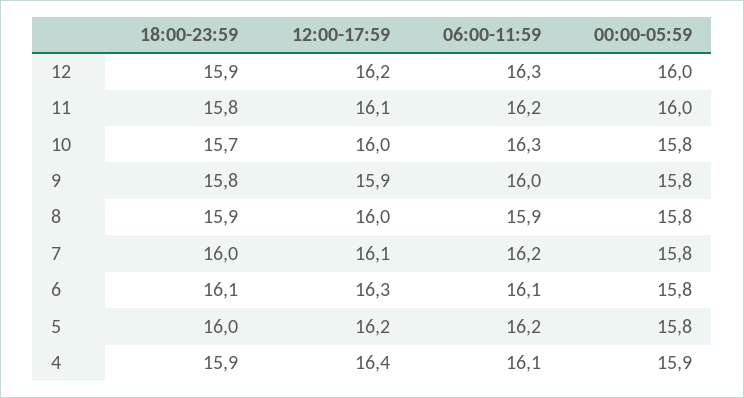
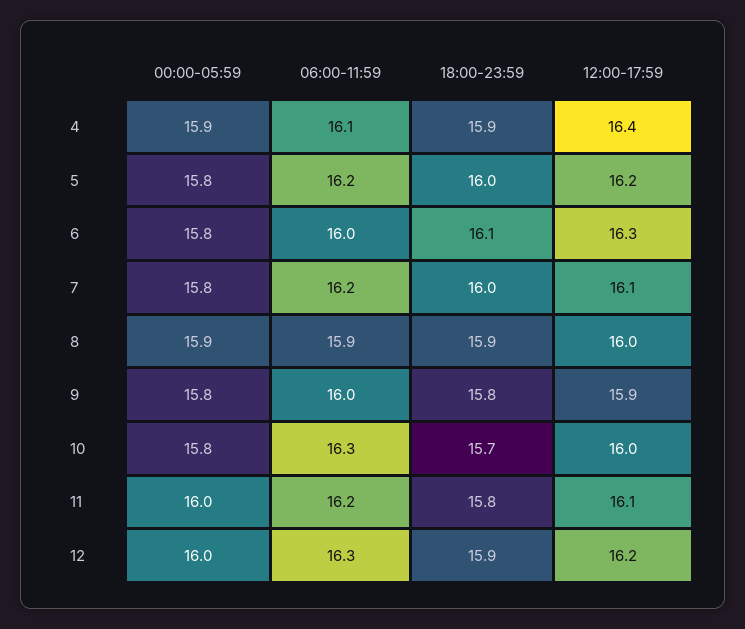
00:00-05:59, 8: 15.8 -> 15.9
06:00-11:59, 6: 16.1 -> 16

